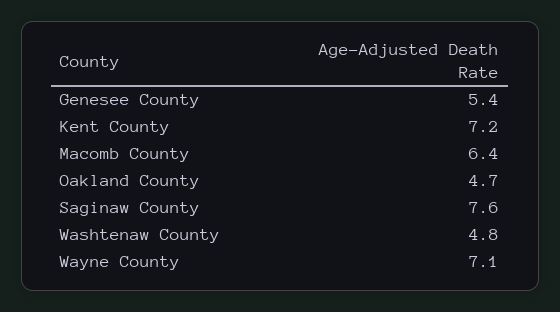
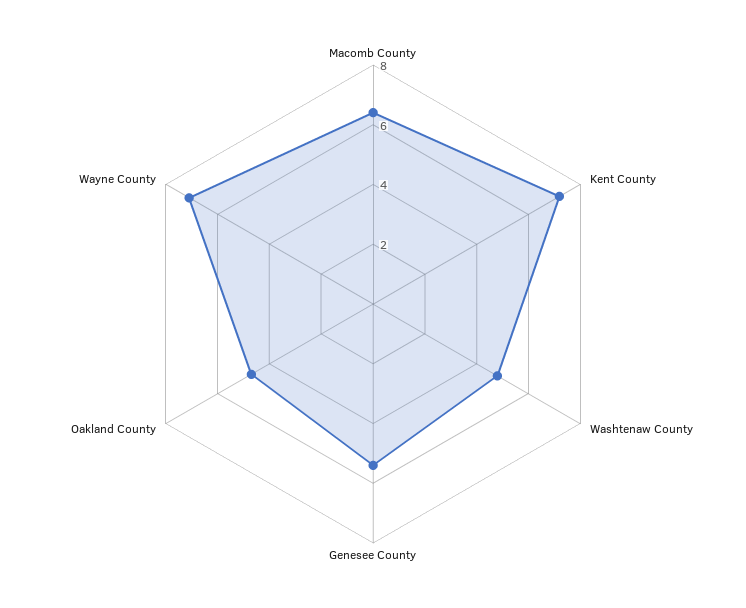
Saginaw County: 7.6 -> none

